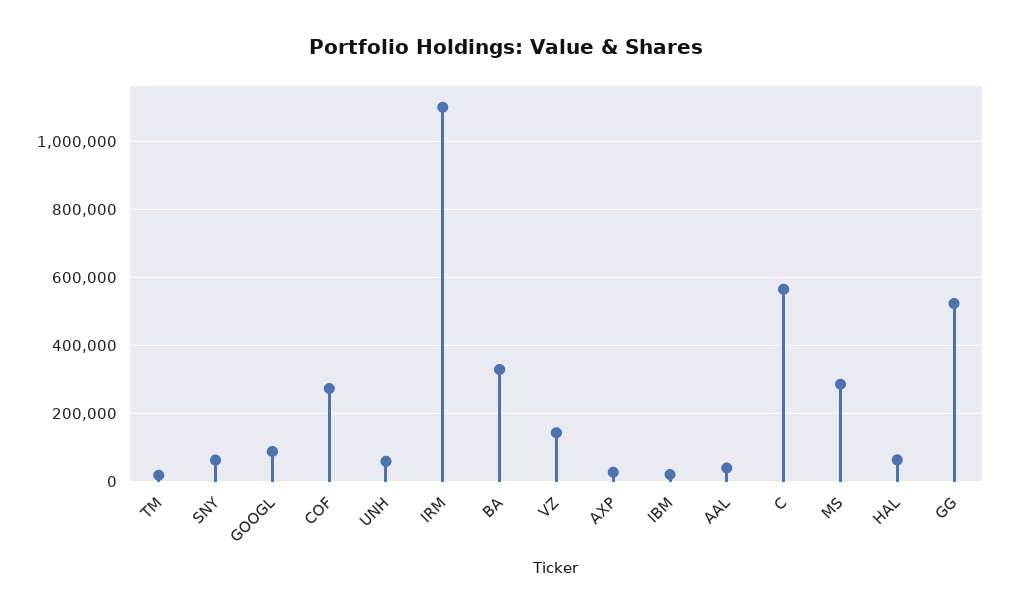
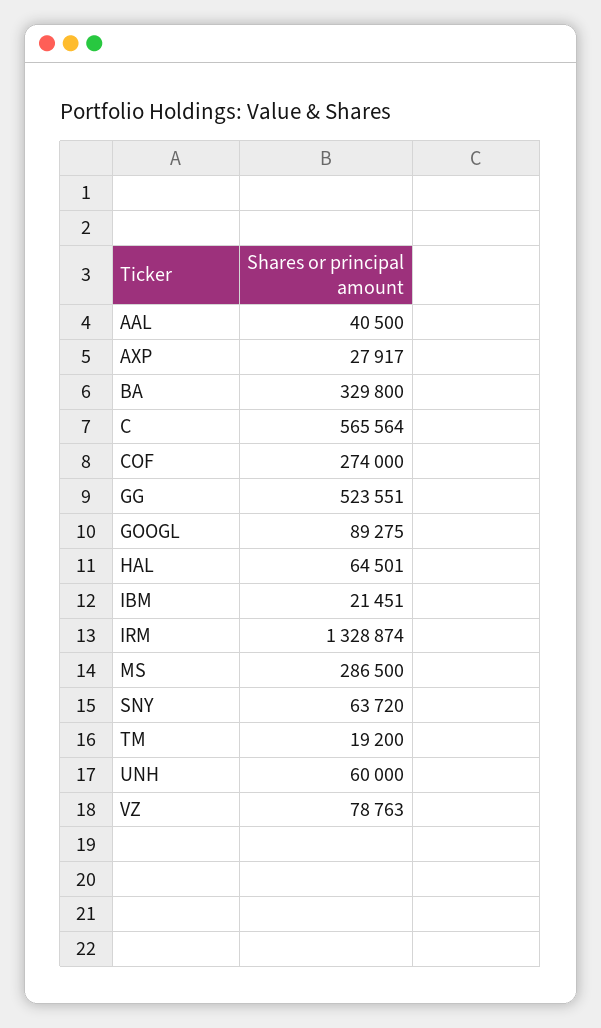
IRM: 1100000 -> 1328874
VZ: 140000 -> 78763

